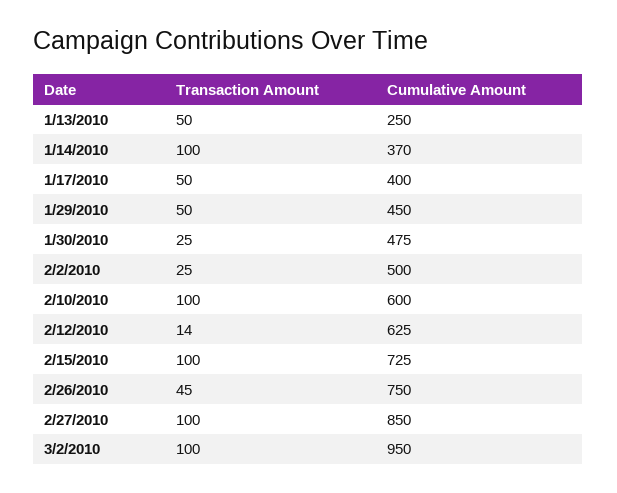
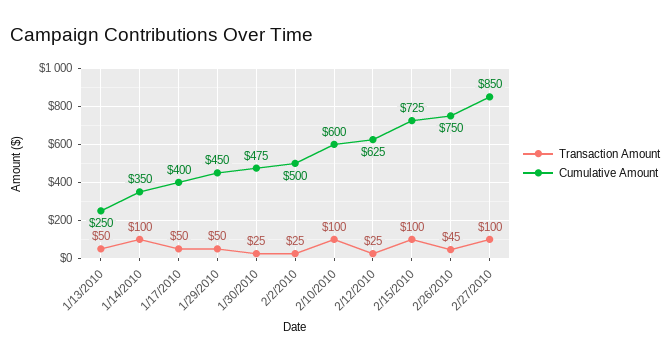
Cumulative Amount, 1/14/2010: 370 -> 350
Transaction Amount, 2/12/2010: 14 -> 25
Transaction Amount, 3/2/2010: 100 -> none
Cumulative Amount, 3/2/2010: 950 -> none

